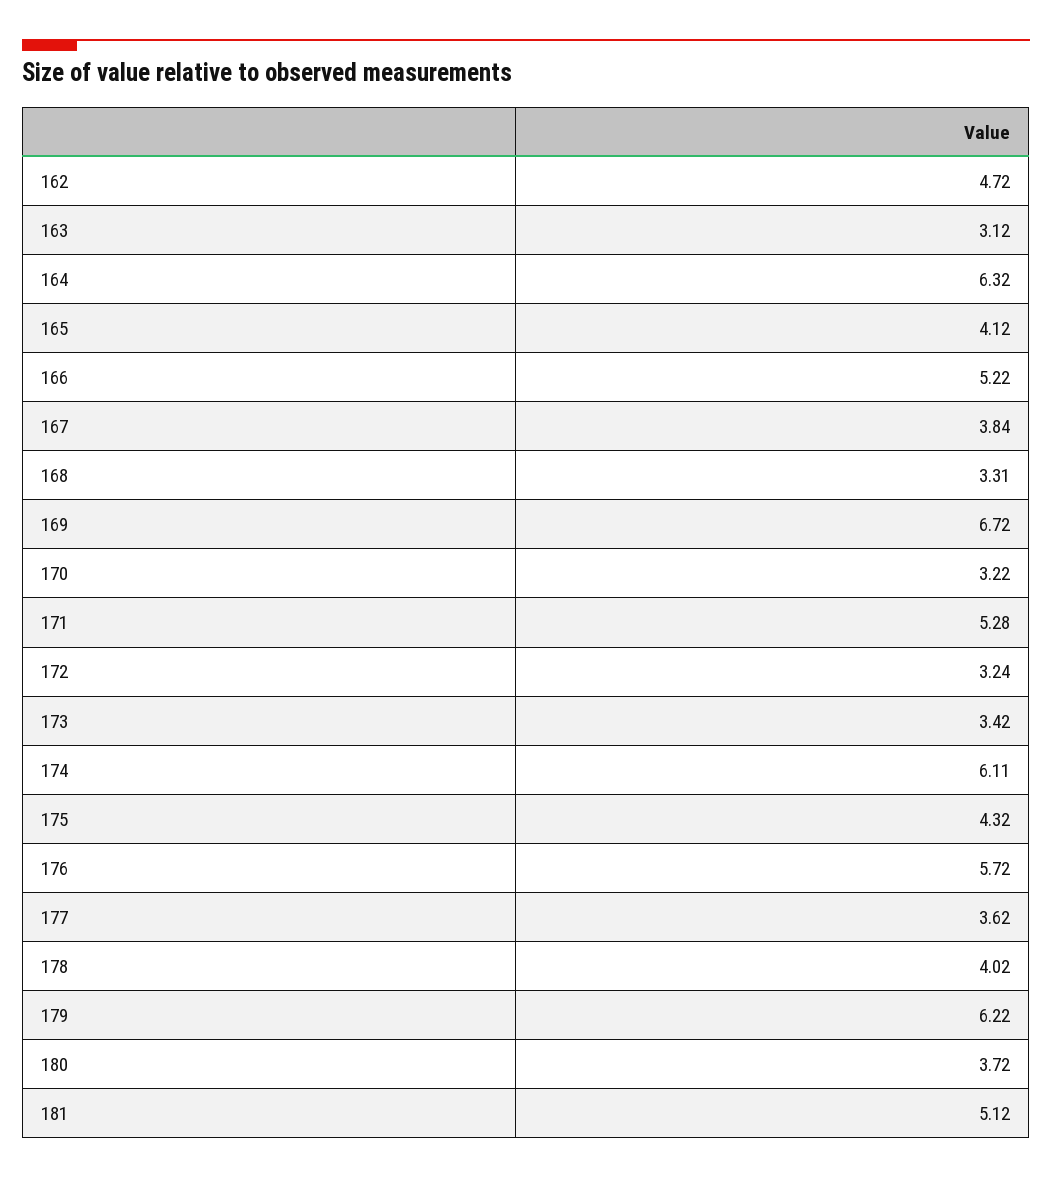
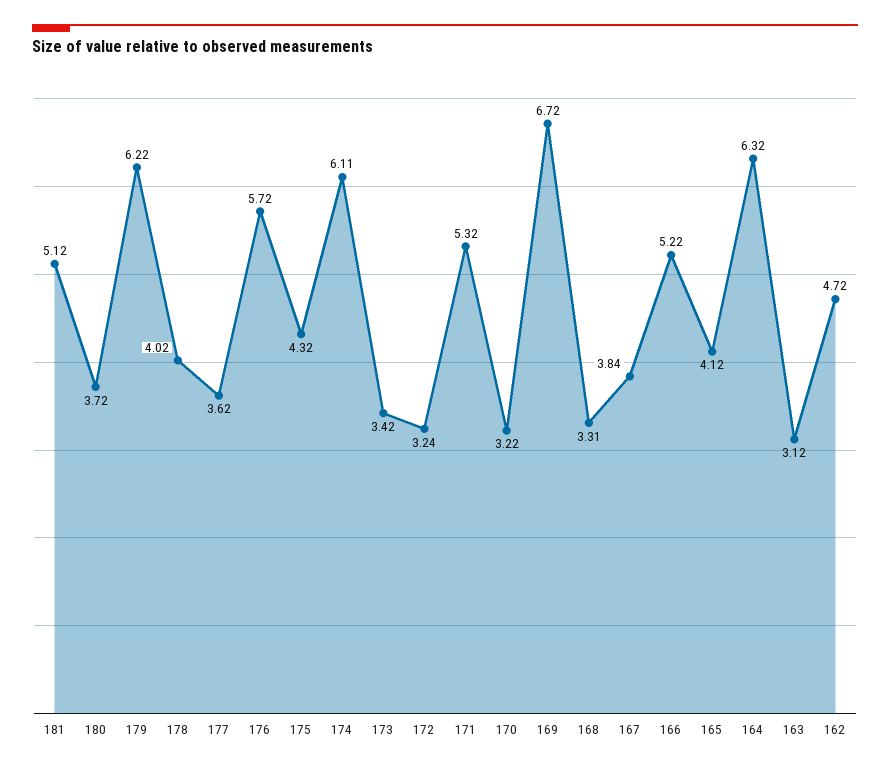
171: 5.28 -> 5.32

